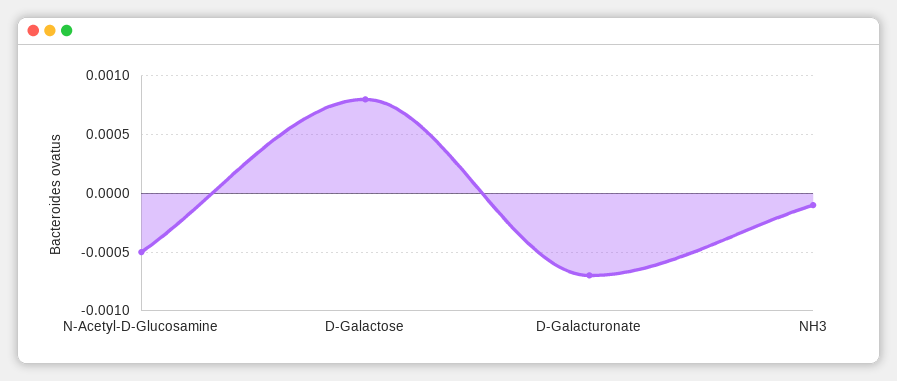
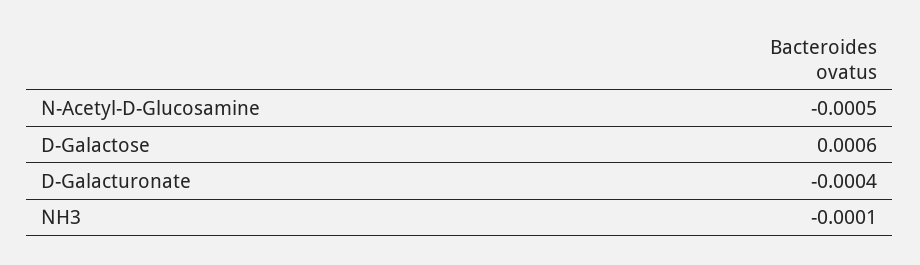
D-Galactose: 0.0008 -> 0.0006
D-Galacturonate: -0.0007 -> -0.0004

